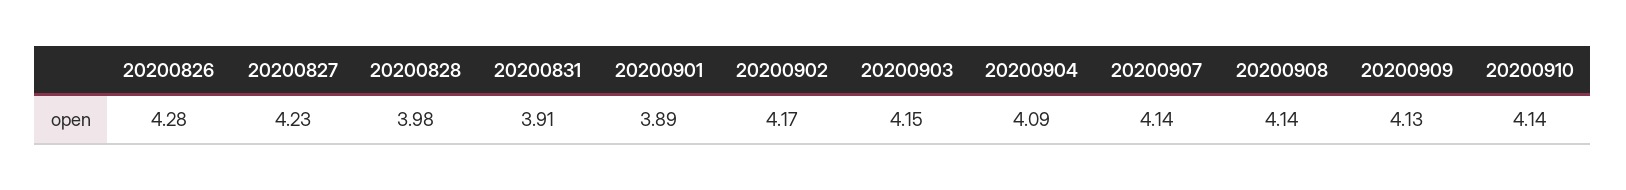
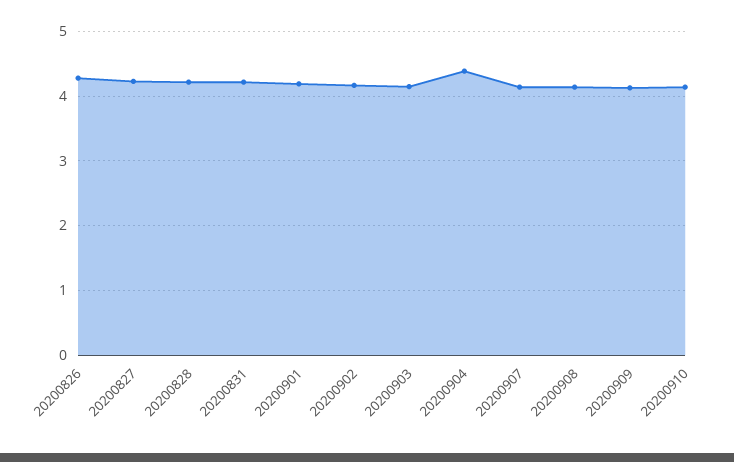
20200828: 3.98 -> 4.2
20200831: 3.91 -> 4.2
20200901: 3.89 -> 4.2
20200904: 4.09 -> 4.4

